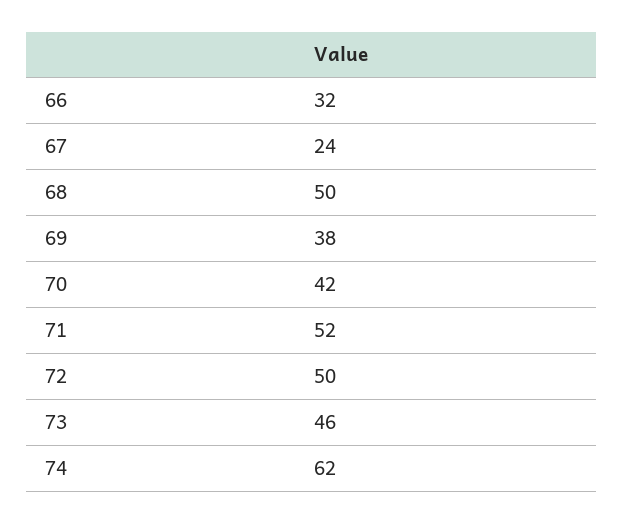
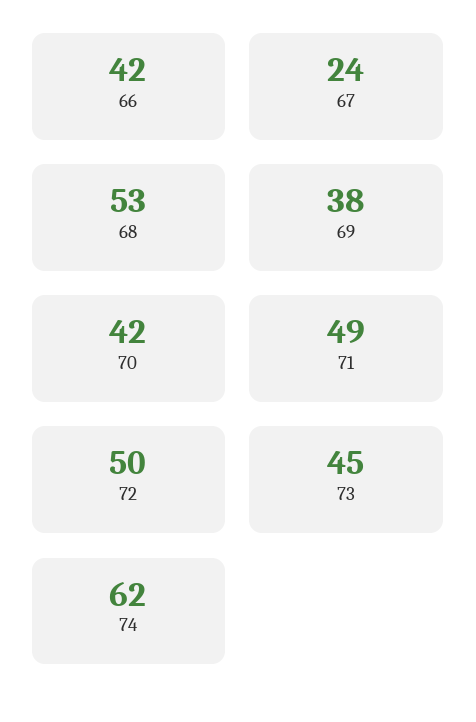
66: 32 -> 42
68: 50 -> 53
71: 52 -> 49
73: 46 -> 45

